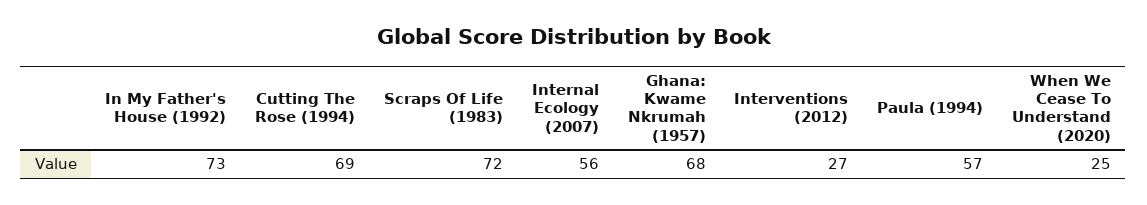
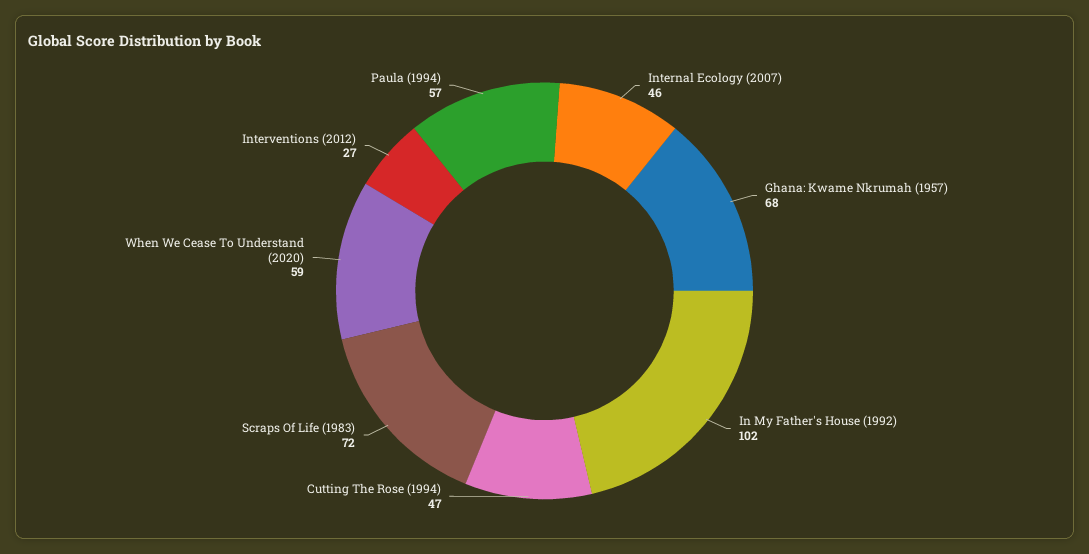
In My Father's House (1992): 73 -> 102
Cutting The Rose (1994): 69 -> 47
Internal Ecology (2007): 56 -> 46
When We Cease To Understand (2020): 25 -> 59

